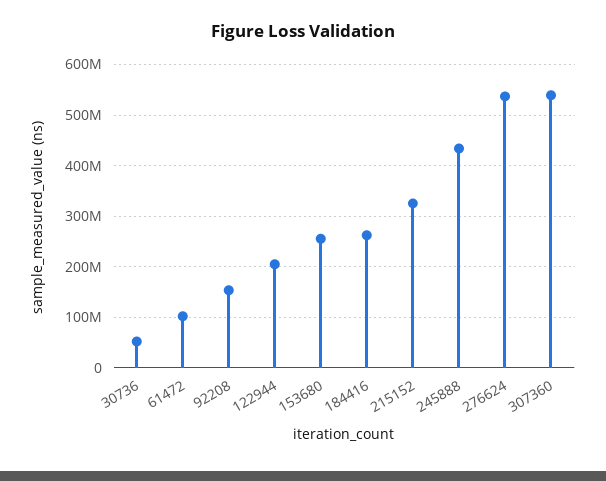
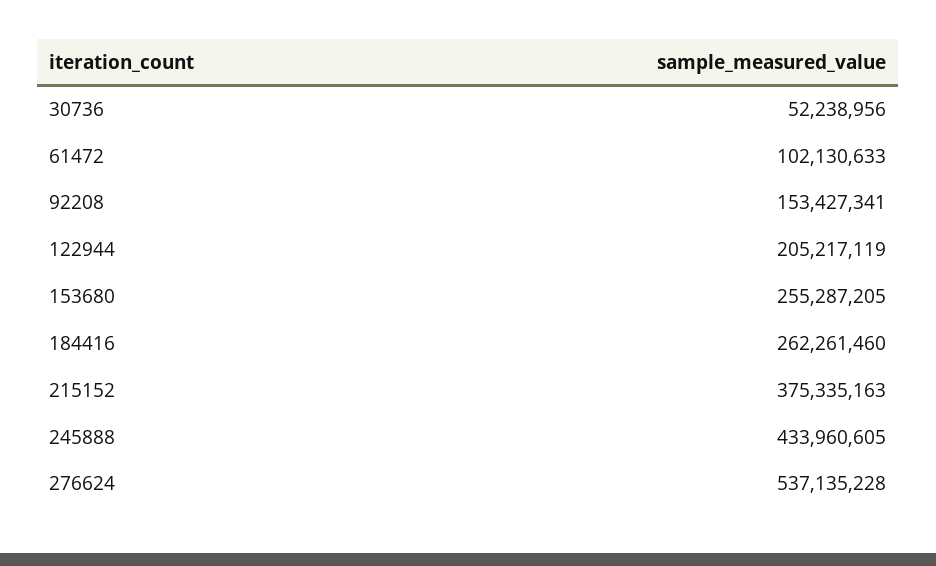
215152: 320000000 -> 375335163
307360: 540000000 -> none

